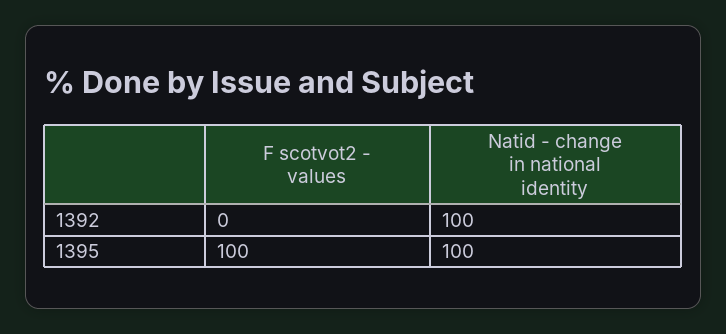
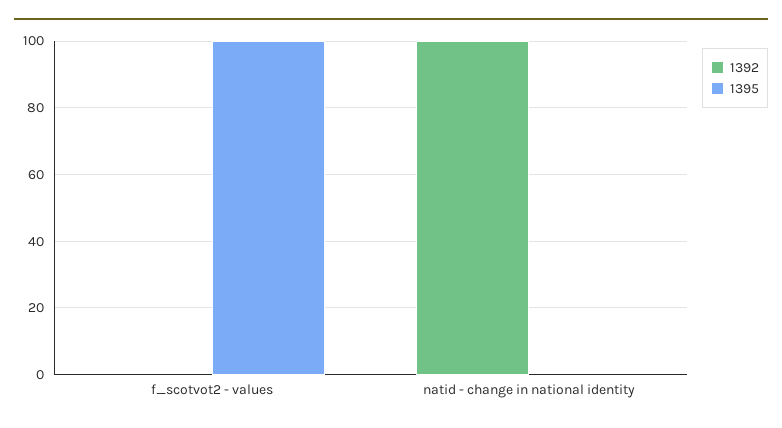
1395, Natid - change in national identity: 100 -> 0

